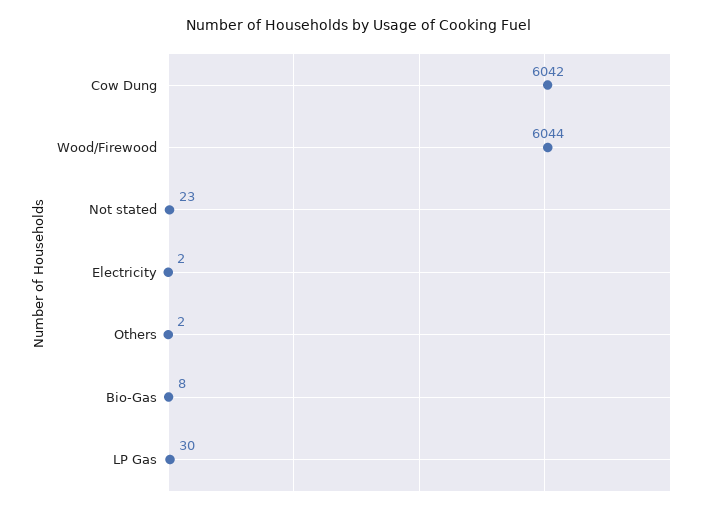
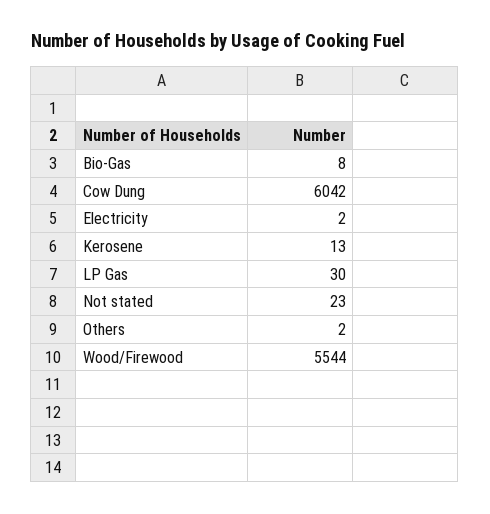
Wood/Firewood: 6044 -> 5544
Kerosene: none -> 13

